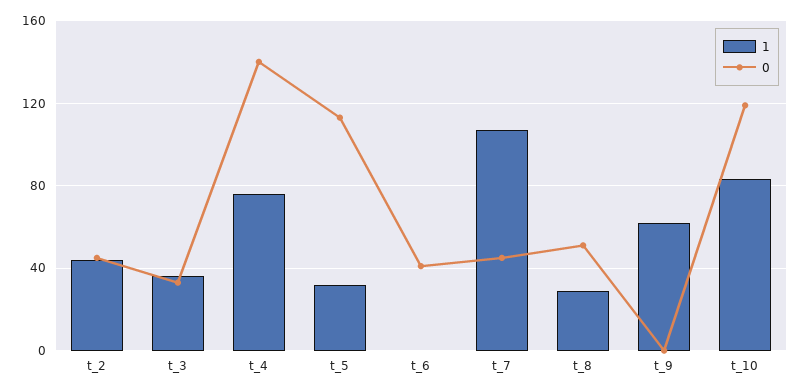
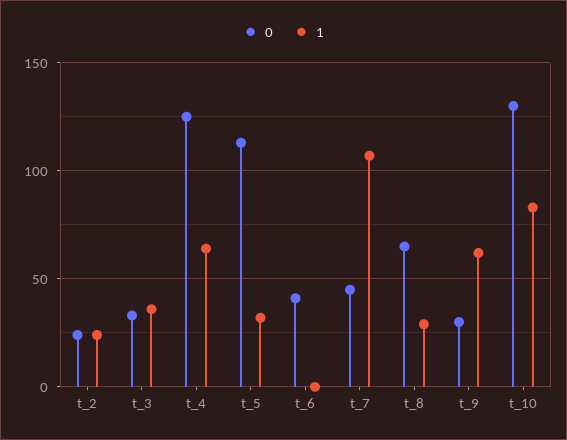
1, t_2: 45 -> 25
0, t_2: 45 -> 25
1, t_4: 75 -> 65
0, t_4: 140 -> 125
0, t_8: 50 -> 65
0, t_9: 0 -> 30
0, t_10: 120 -> 130

